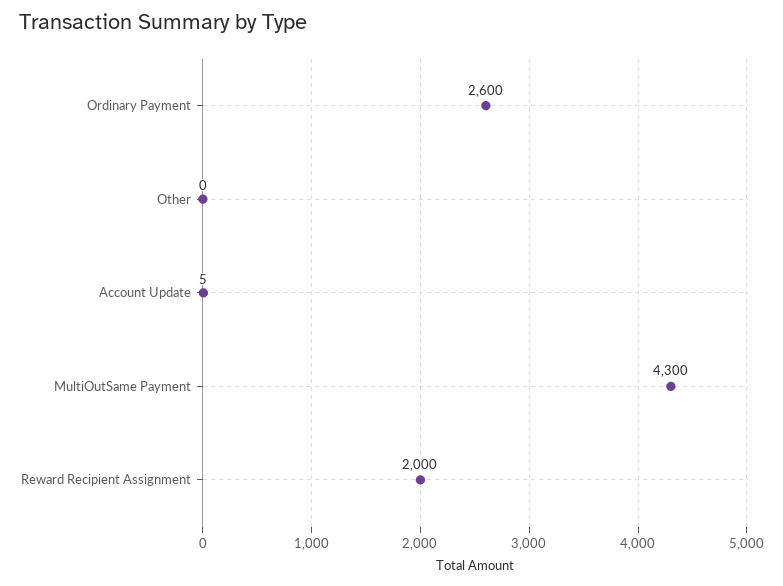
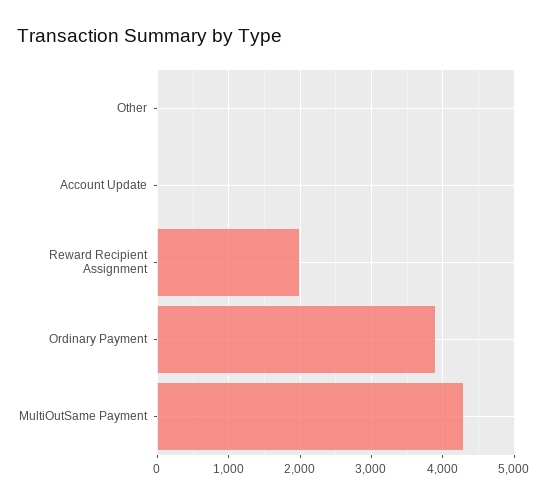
Ordinary Payment: 2600 -> 3900

